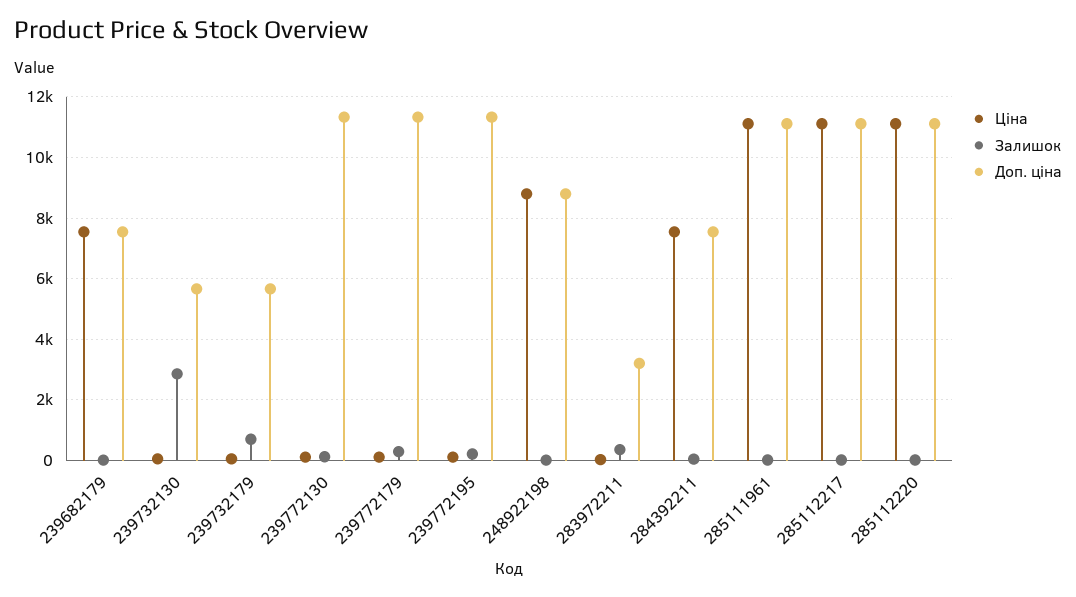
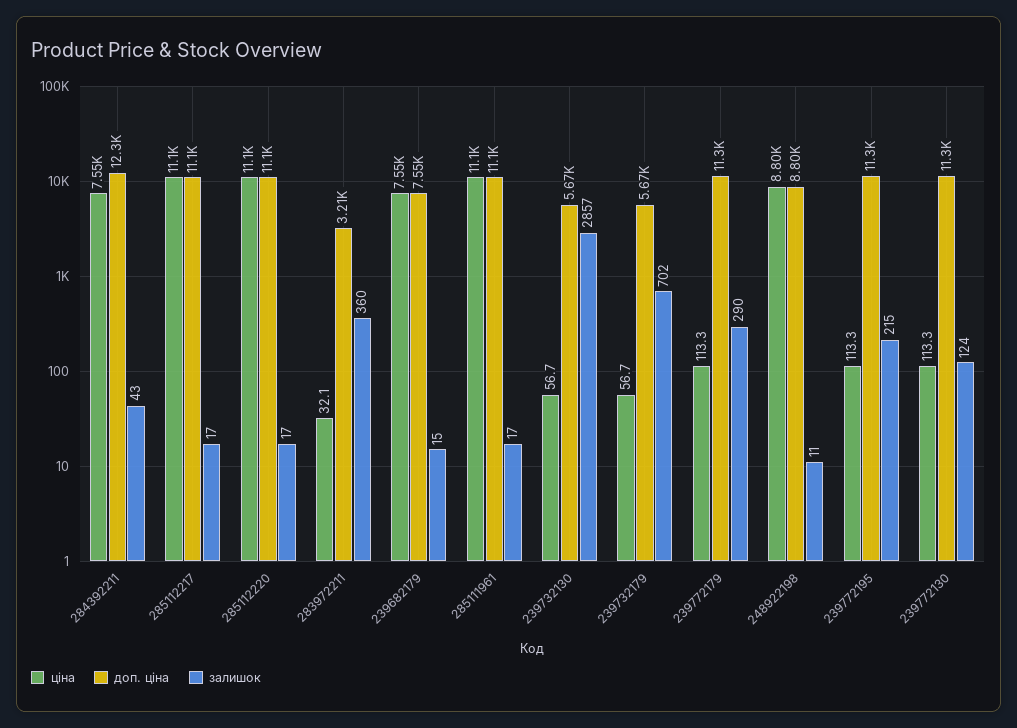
Доп. ціна, 284392211: 7600 -> 12300

